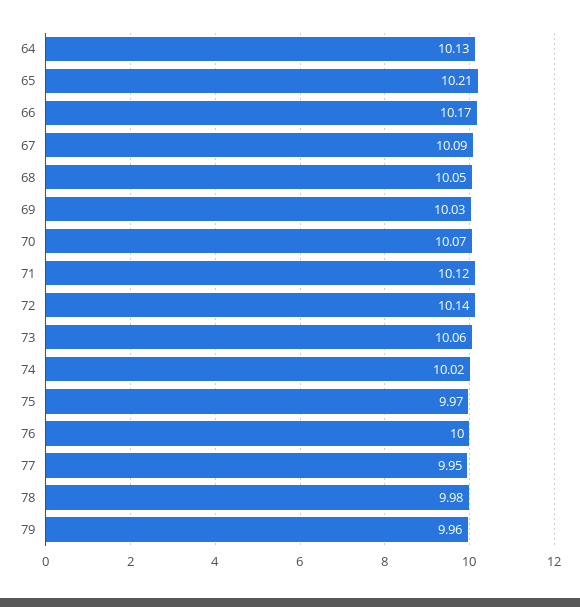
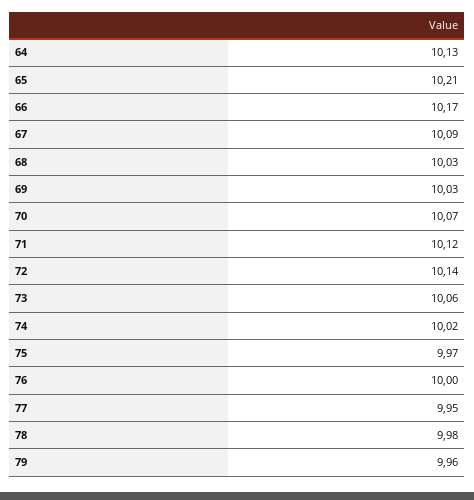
68: 10.05 -> 10.03

